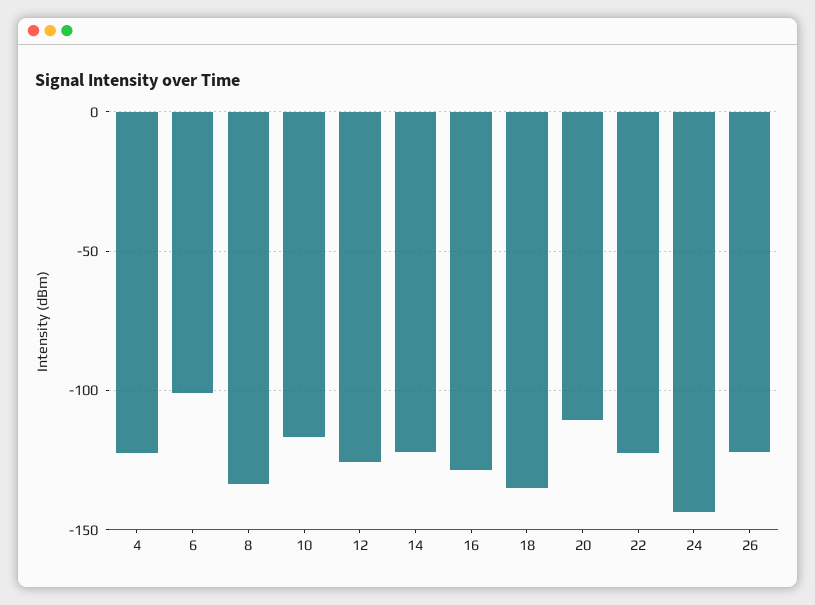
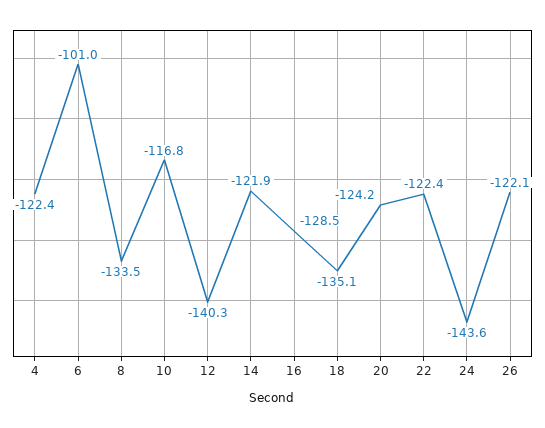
12: -125 -> -140.3
20: -110 -> -124.2

